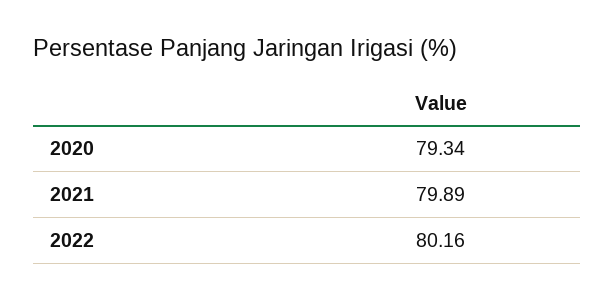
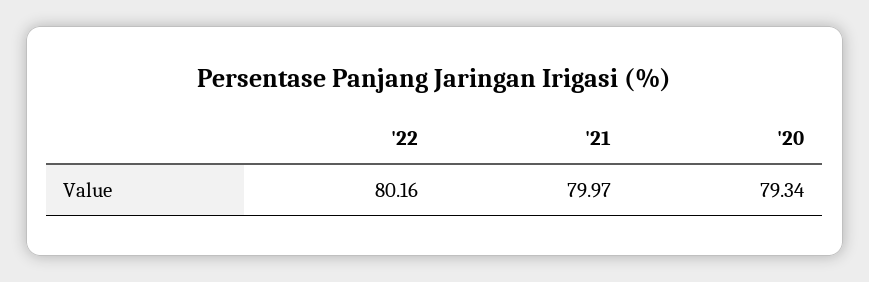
2021: 79.89 -> 79.97

